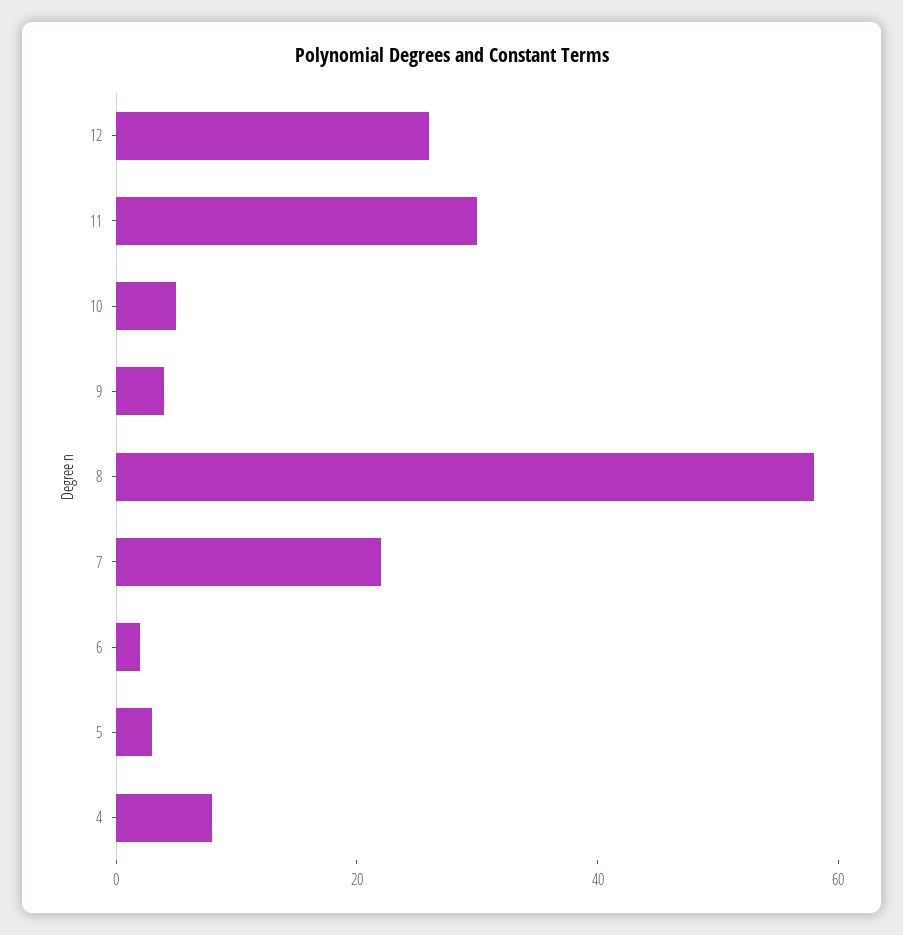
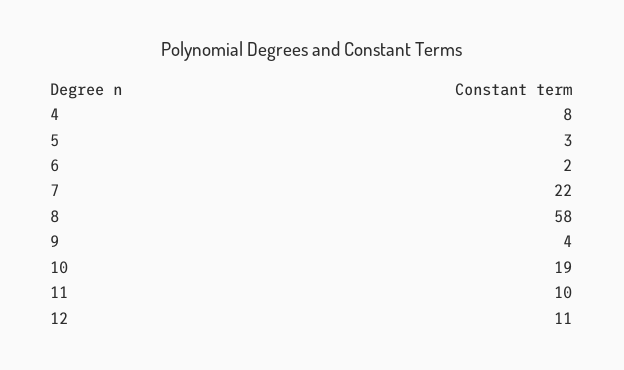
12: 25 -> 11
11: 30 -> 10
10: 5 -> 19

